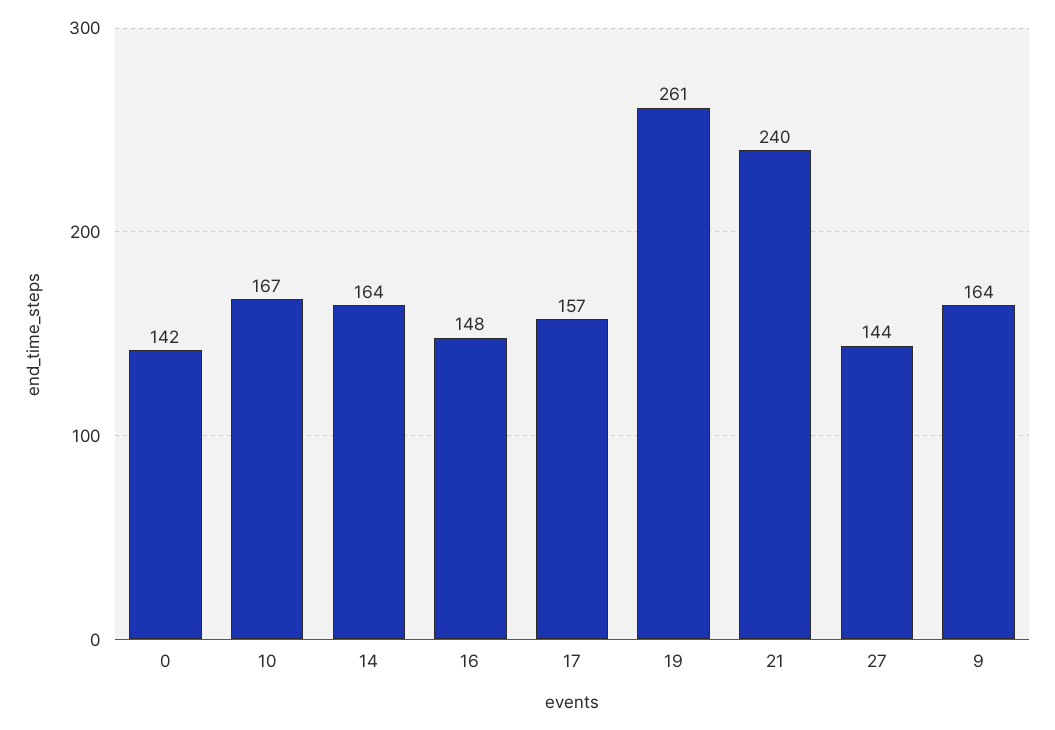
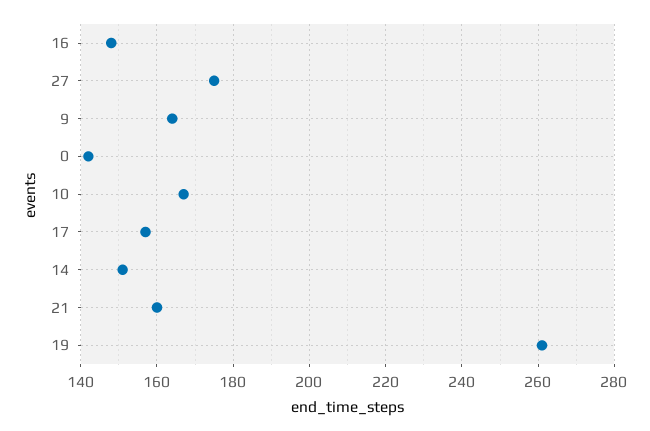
14: 164 -> 150
21: 240 -> 160
27: 144 -> 175

